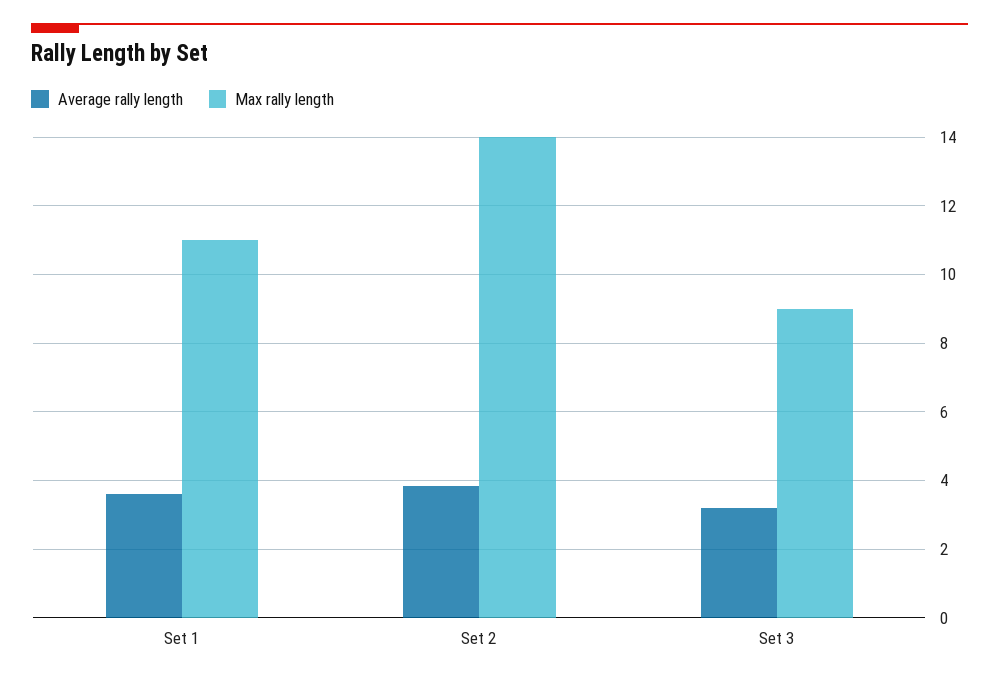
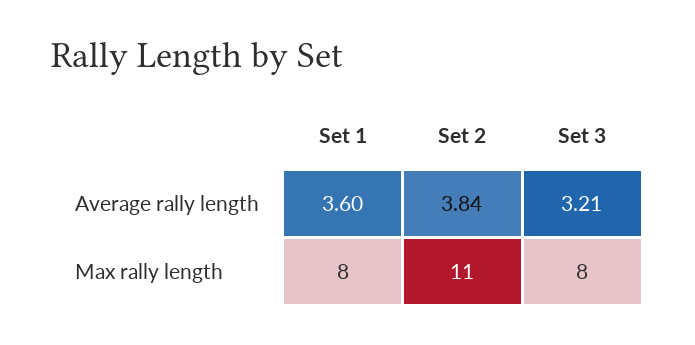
Max rally length, Set 1: 11 -> 8
Max rally length, Set 2: 14 -> 11
Max rally length, Set 3: 9 -> 8

